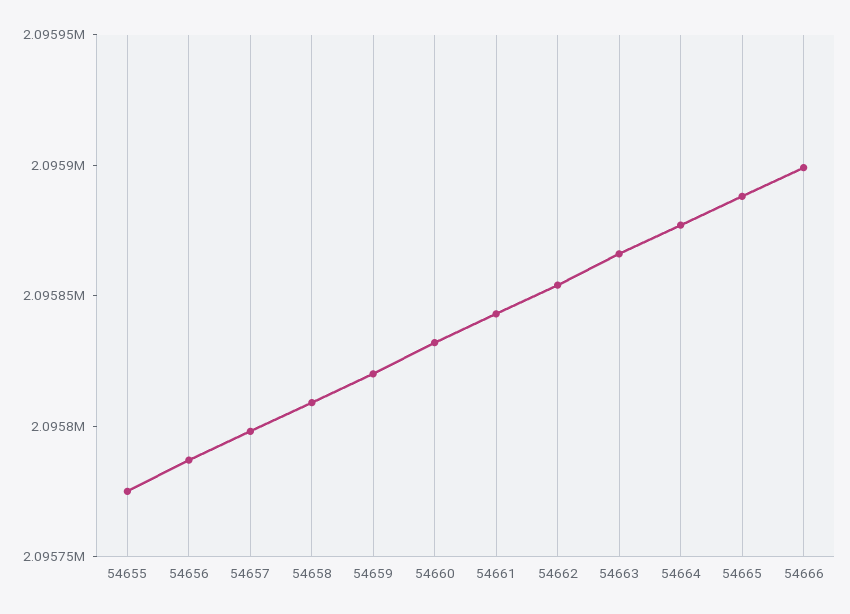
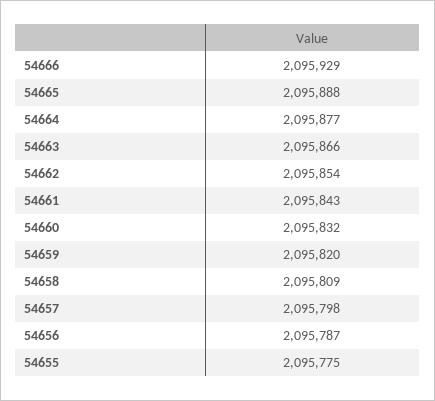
54666: 2095900 -> 2095929

